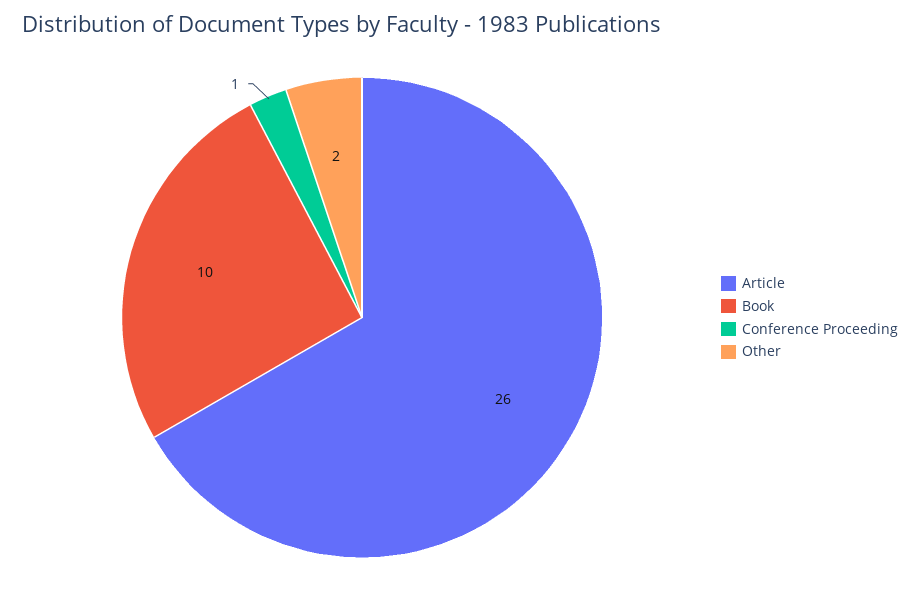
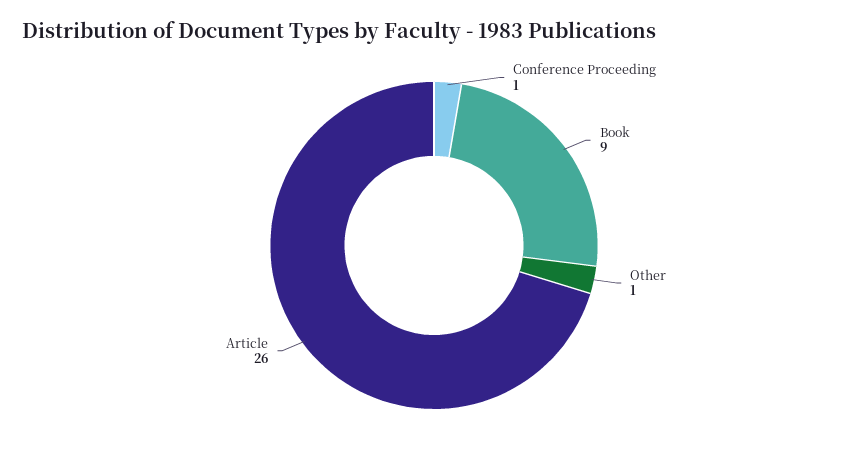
Book: 10 -> 9
Other: 2 -> 1

